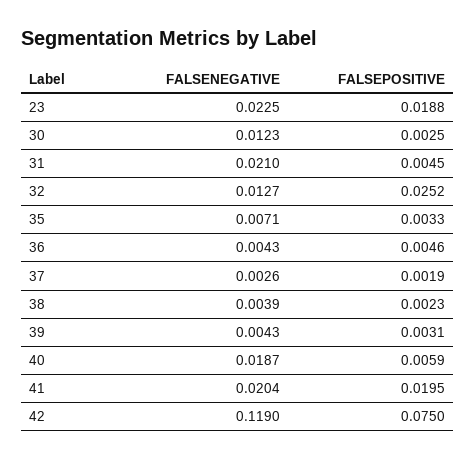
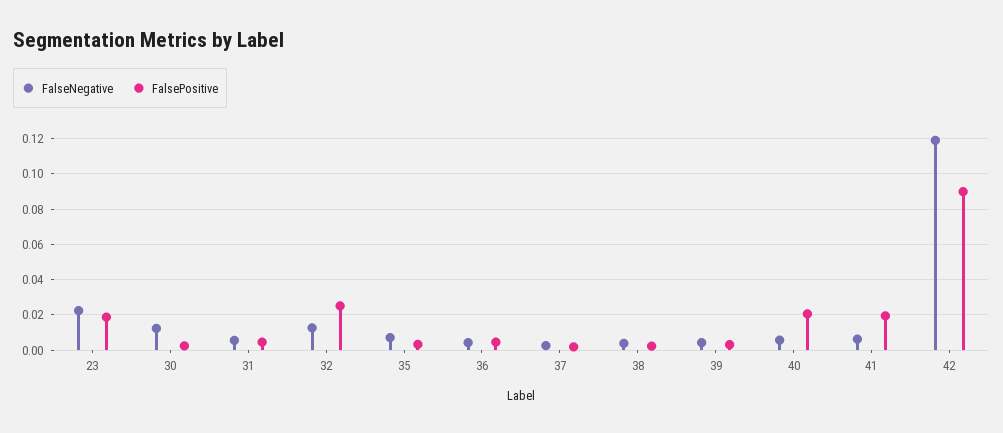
FALSENEGATIVE, 31: 0.021 -> 0.005
FALSENEGATIVE, 40: 0.0187 -> 0.005
FALSEPOSITIVE, 40: 0.0059 -> 0.02
FALSENEGATIVE, 41: 0.0204 -> 0.005
FALSEPOSITIVE, 42: 0.075 -> 0.09

